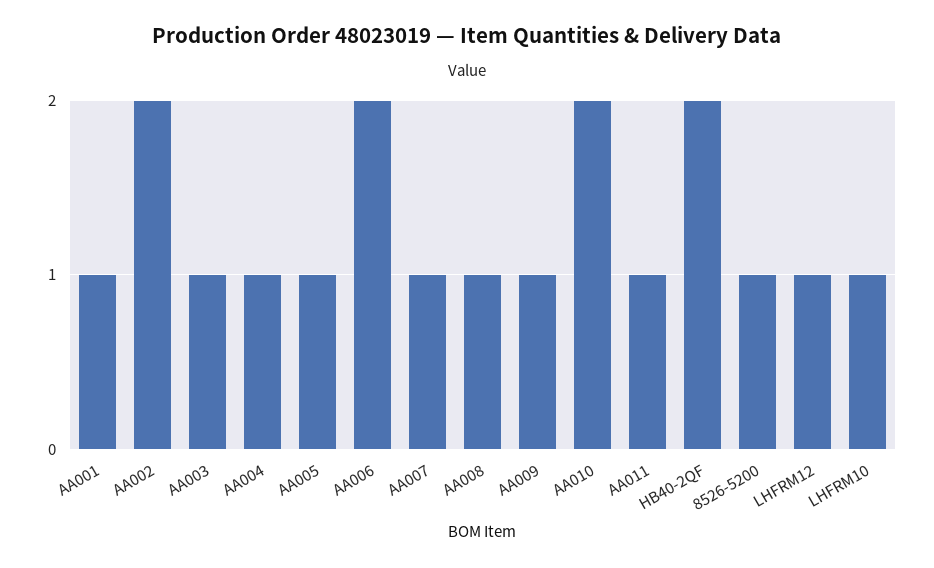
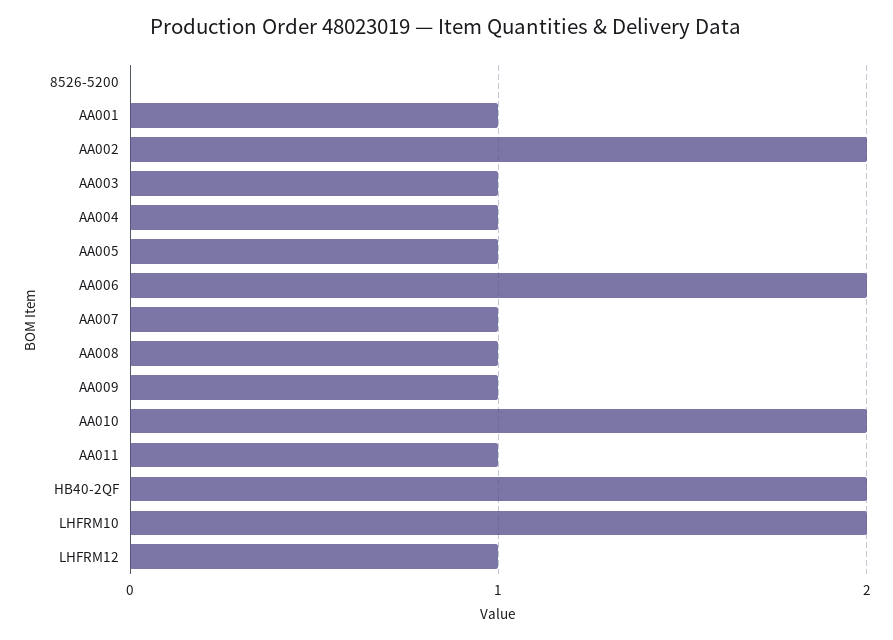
8526-5200: 1 -> 0
LHFRM10: 1 -> 2

